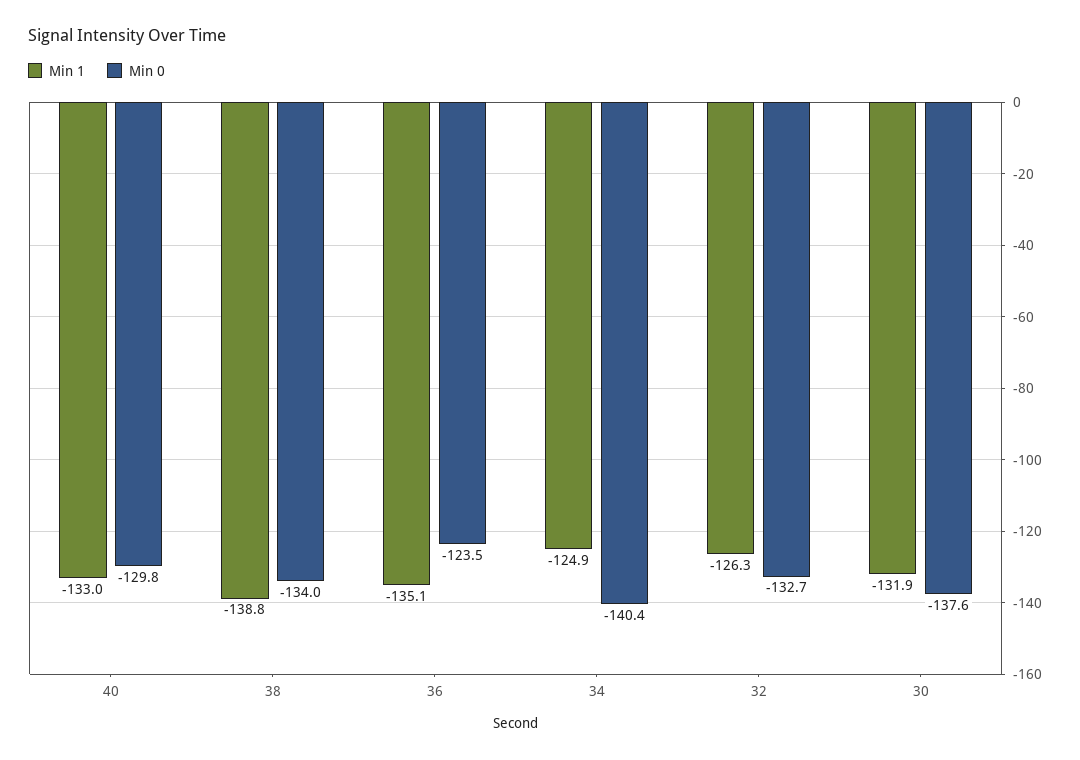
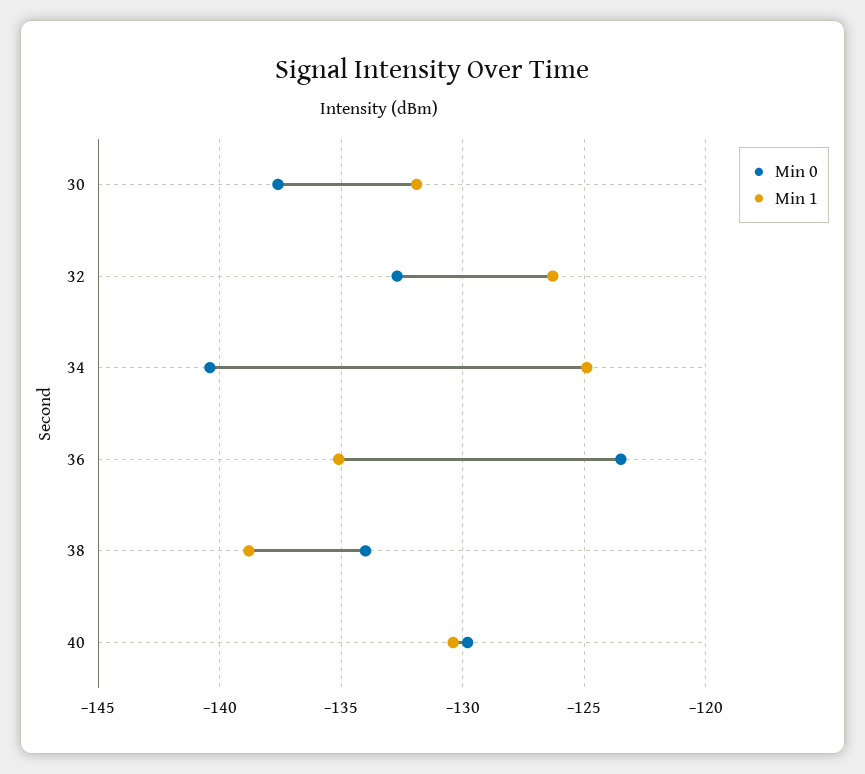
Min 1, 40: -133 -> -130.5

